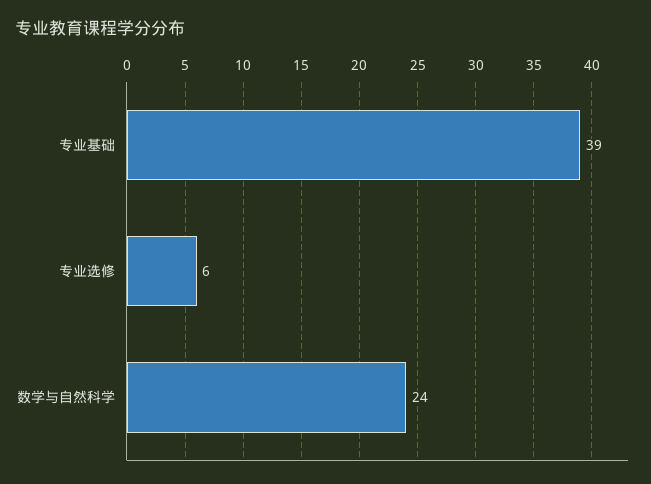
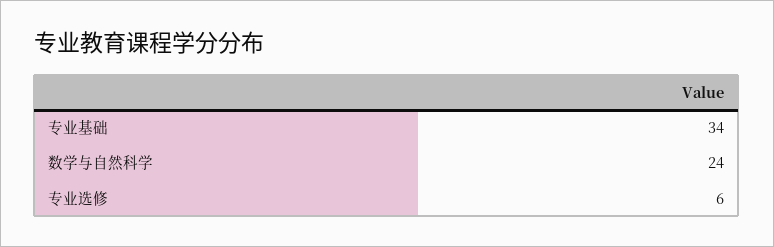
专业基础: 39 -> 34

